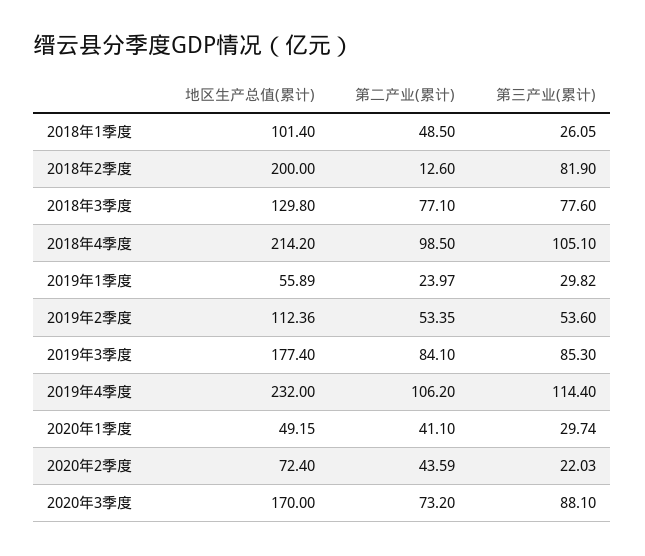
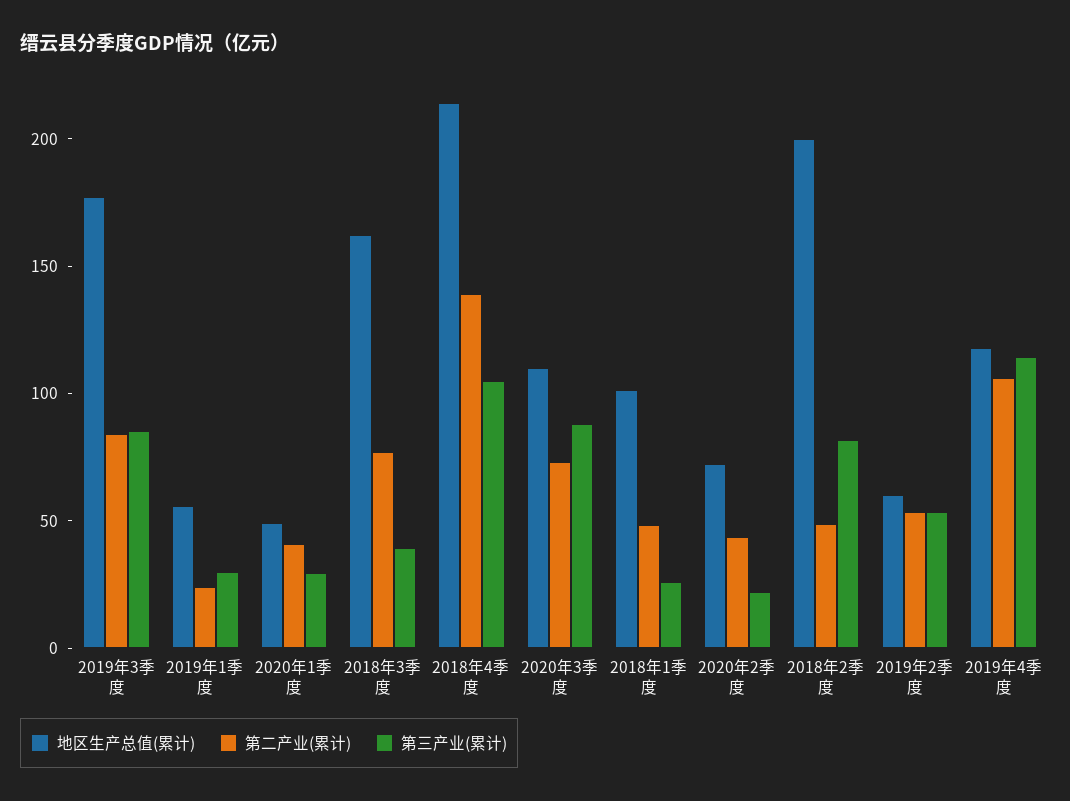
第二产业(累计), 2018年2季度: 12.6 -> 50
地区生产总值(累计), 2018年3季度: 129.8 -> 160
第三产业(累计), 2018年3季度: 77.6 -> 40
第二产业(累计), 2018年4季度: 98.5 -> 140
地区生产总值(累计), 2019年2季度: 112.36 -> 60
地区生产总值(累计), 2019年4季度: 232 -> 120
地区生产总值(累计), 2020年3季度: 170 -> 110

